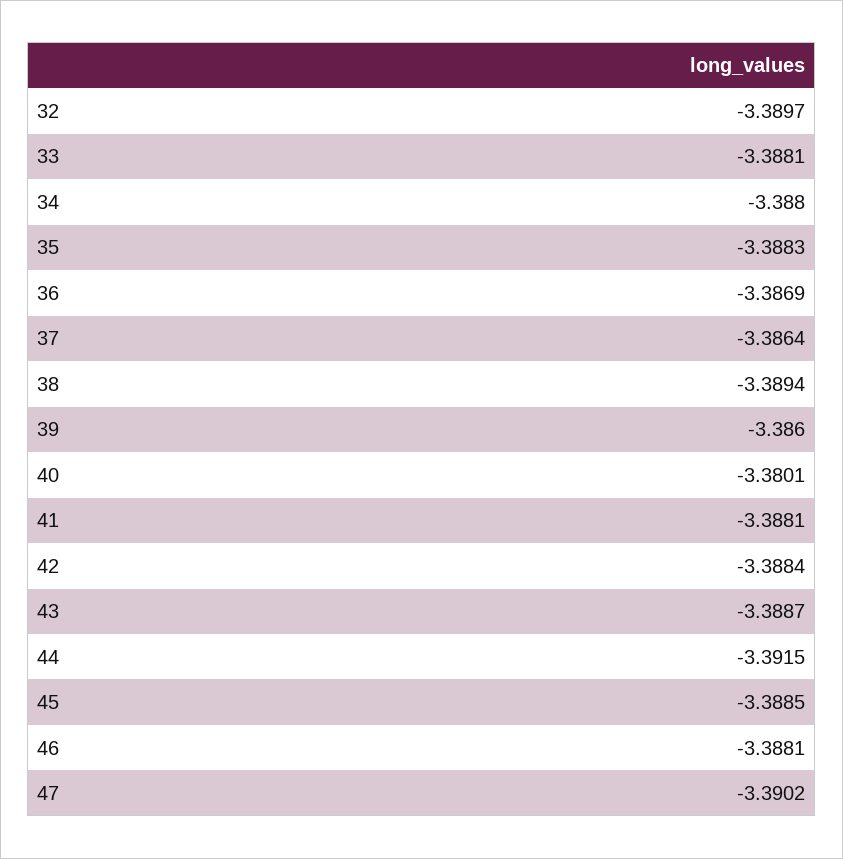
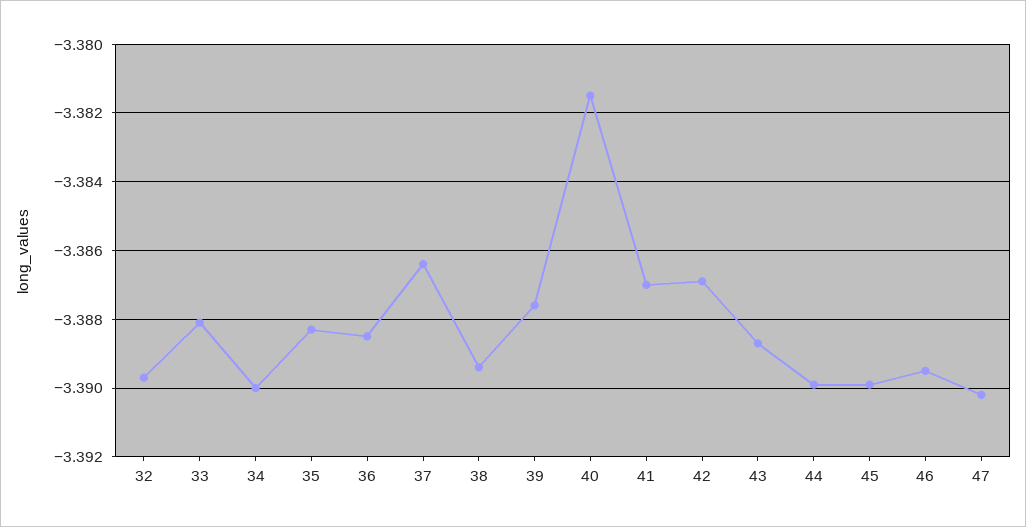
34: -3.388 -> -3.39
36: -3.3869 -> -3.3885
39: -3.386 -> -3.3875
40: -3.3801 -> -3.3815
41: -3.3881 -> -3.387
42: -3.3884 -> -3.387
44: -3.3915 -> -3.39
45: -3.3885 -> -3.39
46: -3.3881 -> -3.3895

